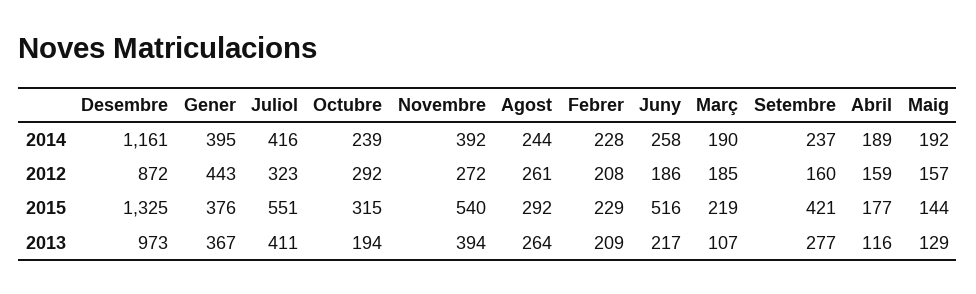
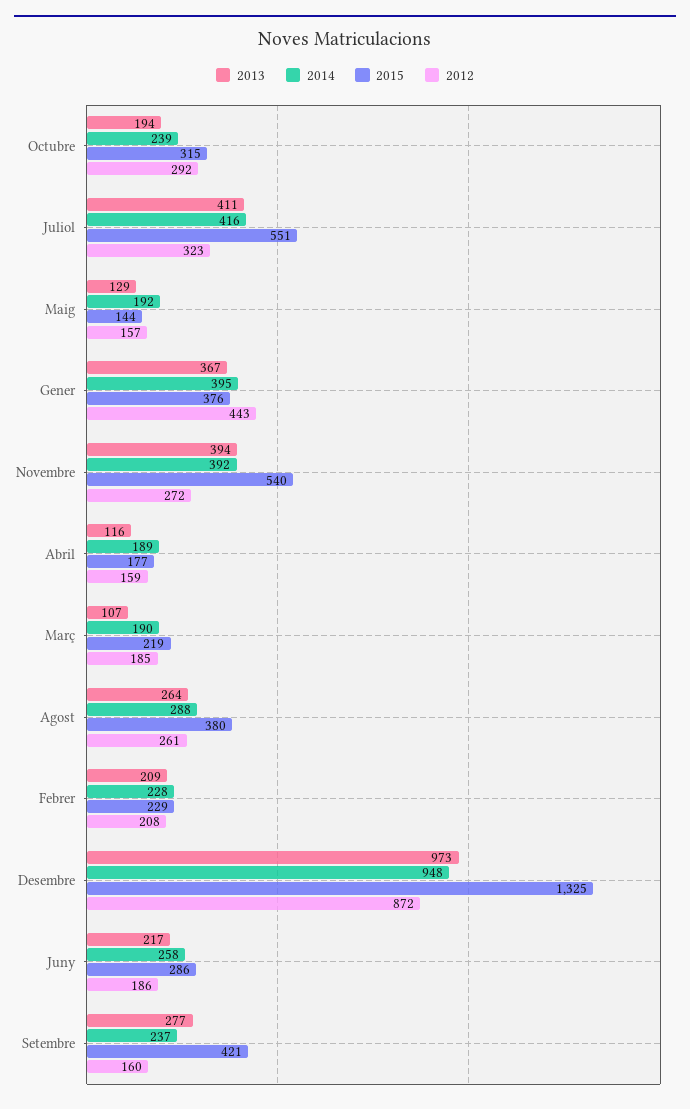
2014, Desembre: 1161 -> 948
2014, Agost: 244 -> 288
2015, Agost: 292 -> 380
2015, Juny: 516 -> 286

